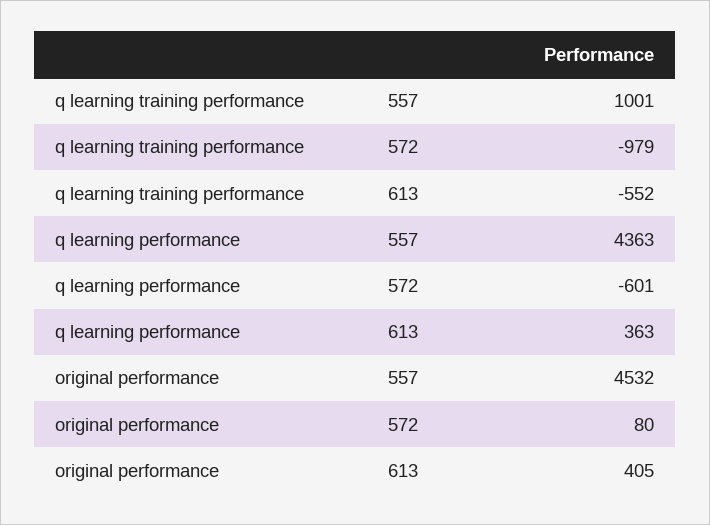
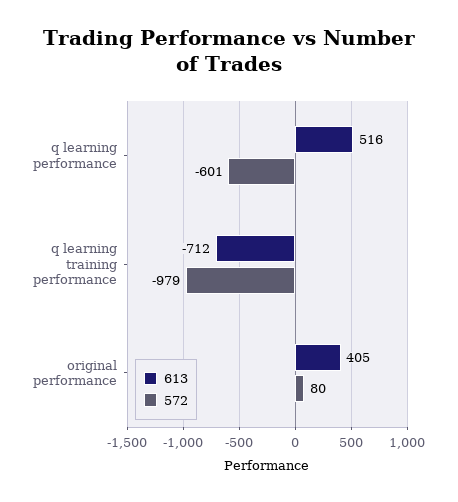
557, q learning training performance: 1001 -> none
613, q learning training performance: -552 -> -712
557, q learning performance: 4363 -> none
613, q learning performance: 363 -> 516
557, original performance: 4532 -> none

